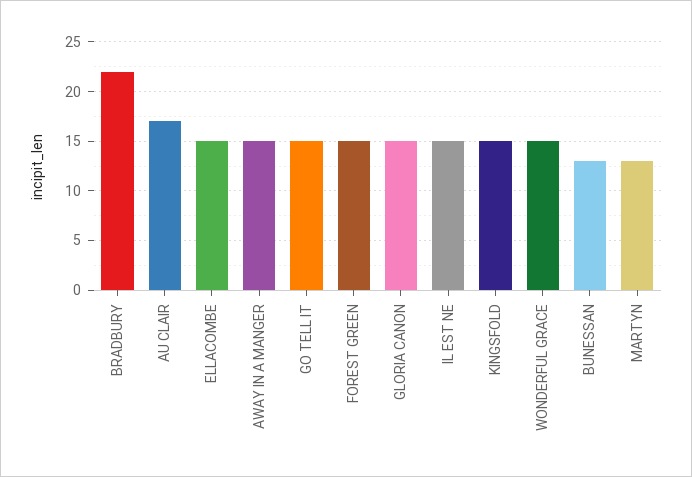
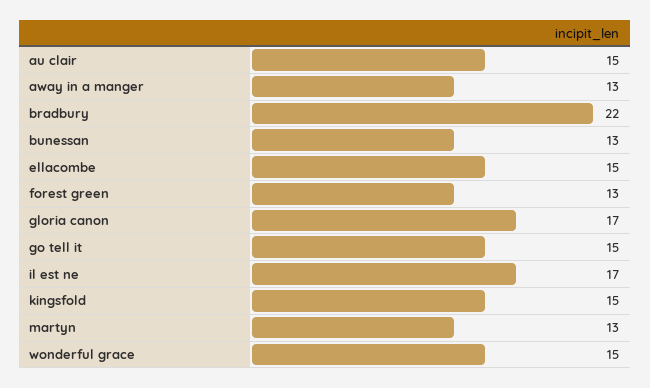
AU CLAIR: 17 -> 15
AWAY IN A MANGER: 15 -> 13
FOREST GREEN: 15 -> 13
GLORIA CANON: 15 -> 17
IL EST NE: 15 -> 17

